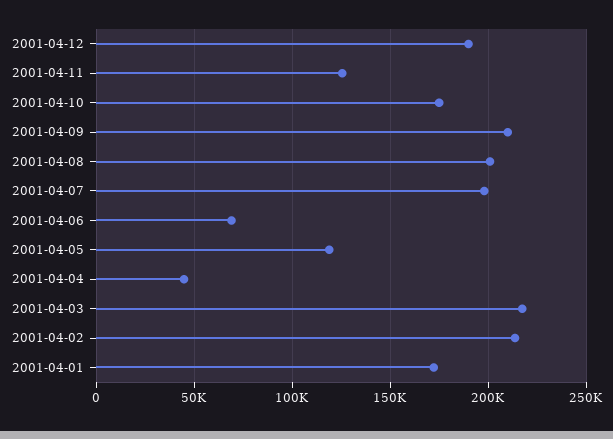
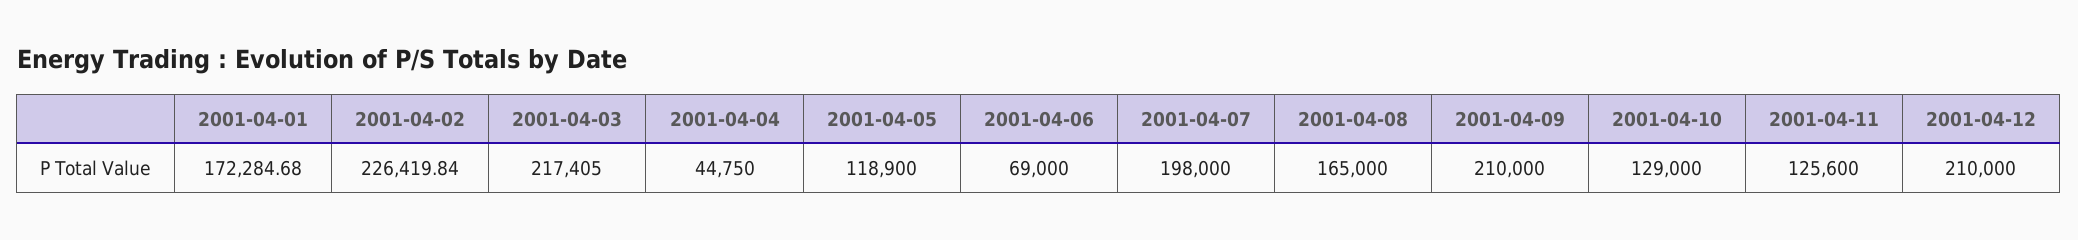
2001-04-12: 190000 -> 210000
2001-04-10: 175000 -> 129000
2001-04-08: 200000 -> 165000
2001-04-02: 215000 -> 226419.84

